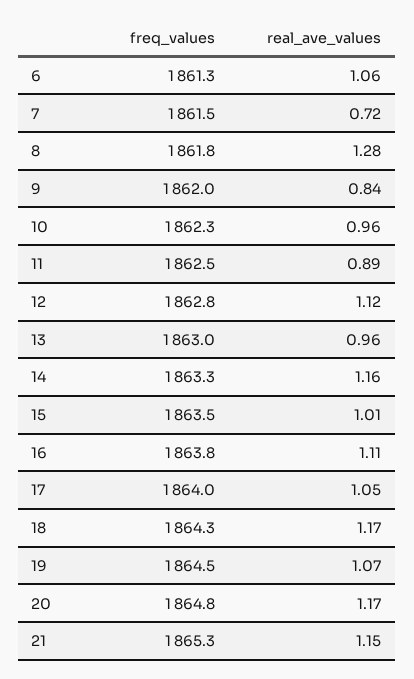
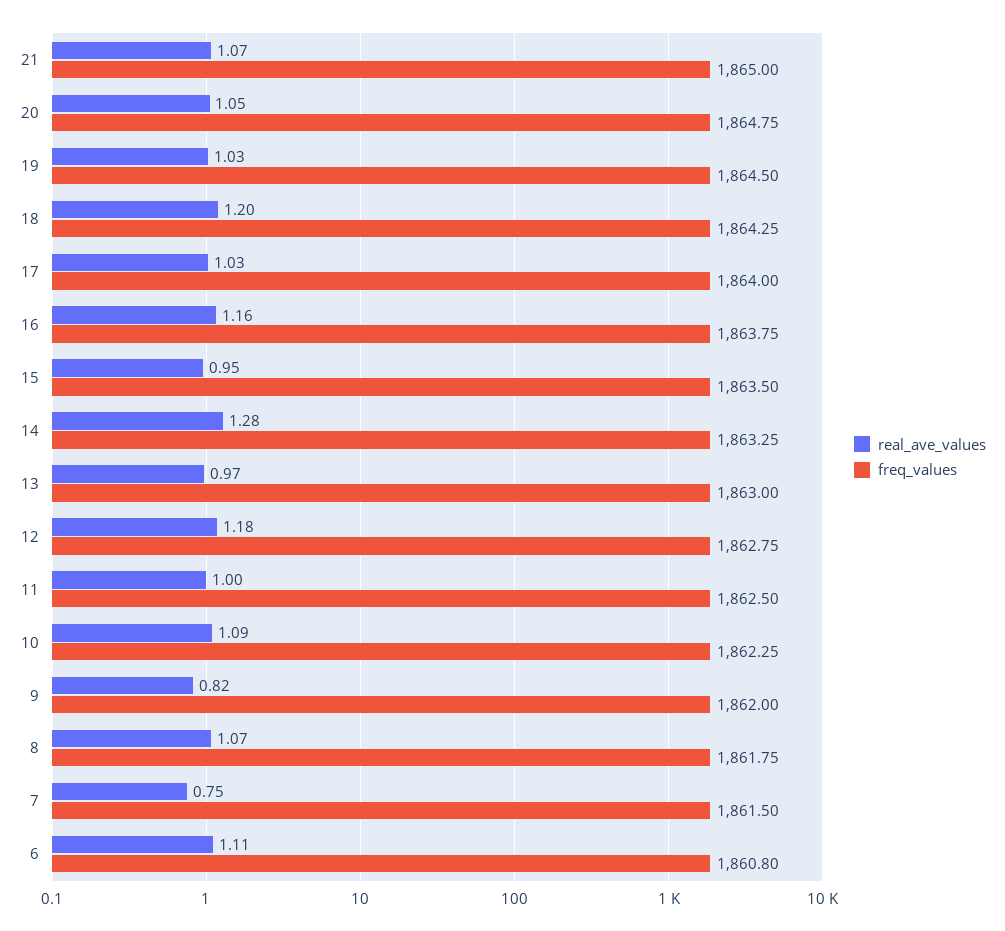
freq_values, 6: 1861.3 -> 1860.8
real_ave_values, 6: 1.06 -> 1.11
real_ave_values, 7: 0.72 -> 0.75
real_ave_values, 8: 1.28 -> 1.07
real_ave_values, 9: 0.84 -> 0.82
real_ave_values, 10: 0.96 -> 1.09
real_ave_values, 11: 0.89 -> 1
real_ave_values, 12: 1.12 -> 1.18
real_ave_values, 13: 0.96 -> 0.97
real_ave_values, 14: 1.16 -> 1.28
real_ave_values, 15: 1.01 -> 0.95
real_ave_values, 16: 1.11 -> 1.16
real_ave_values, 17: 1.05 -> 1.03
real_ave_values, 18: 1.17 -> 1.2
real_ave_values, 19: 1.07 -> 1.03
real_ave_values, 20: 1.17 -> 1.05
freq_values, 21: 1865.3 -> 1865
real_ave_values, 21: 1.15 -> 1.07

